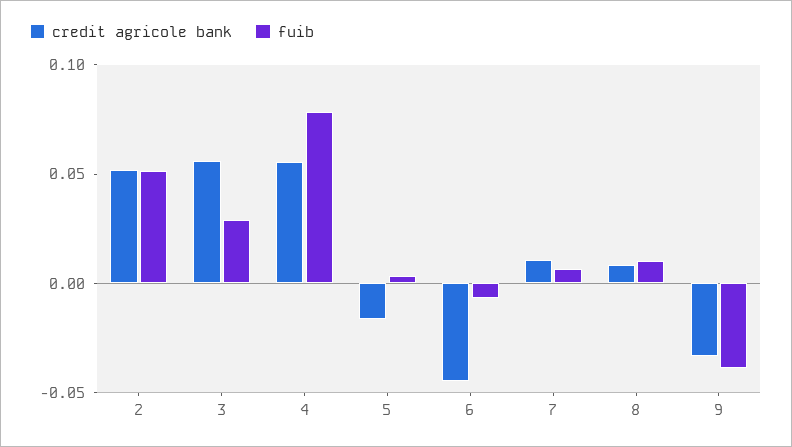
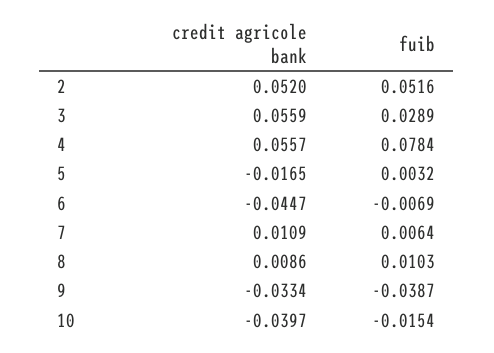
credit agricole bank, 10: none -> -0.0397
fuib, 10: none -> -0.0154

